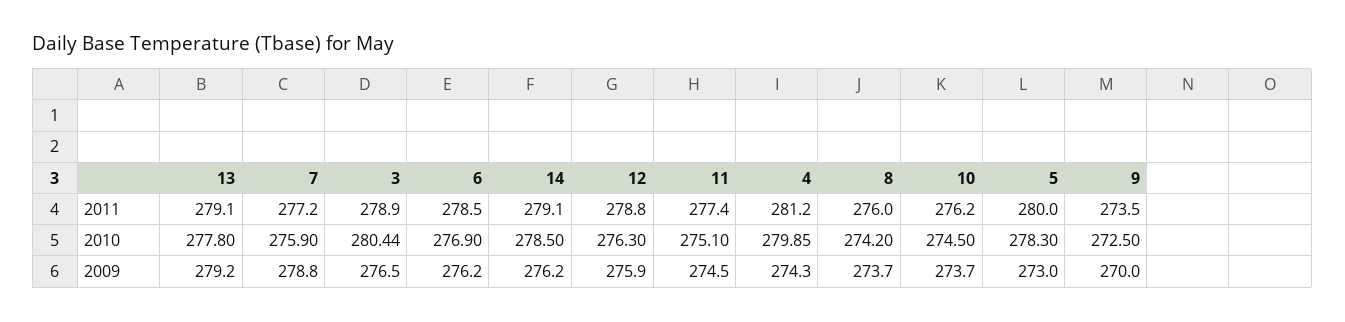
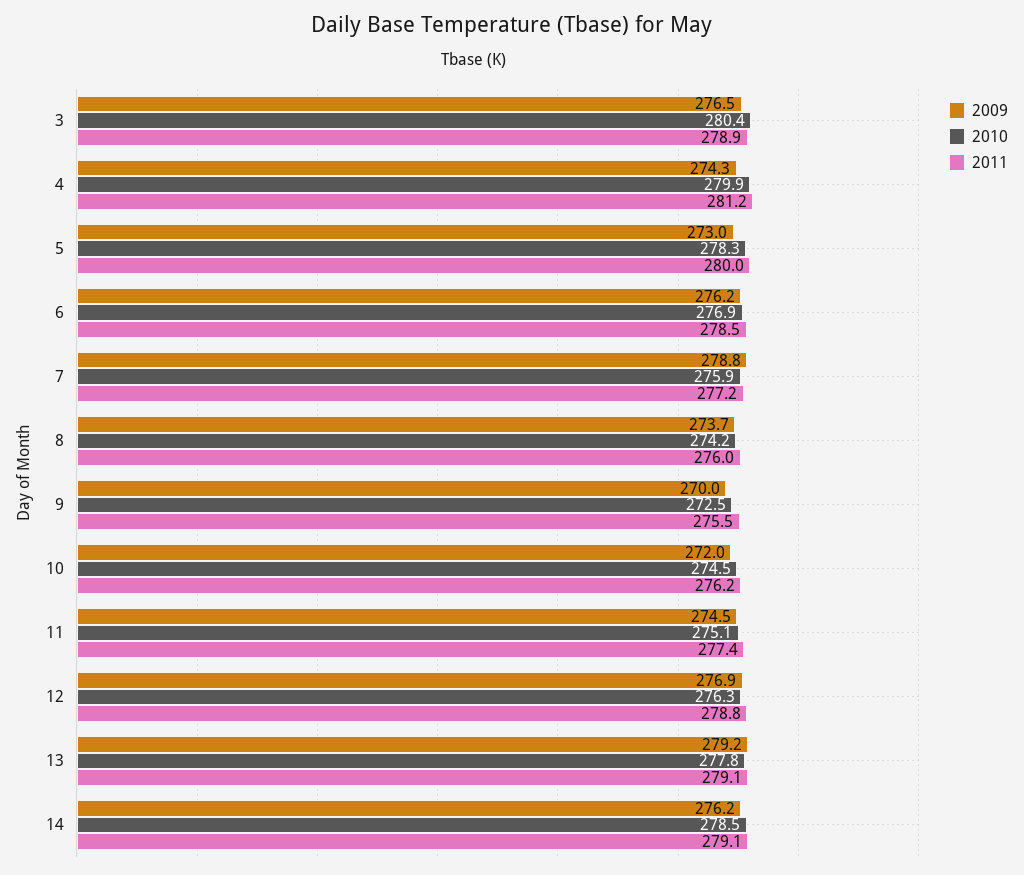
2011, 9: 273.5 -> 275.5
2009, 12: 275.9 -> 276.9
2009, 10: 273.7 -> 272

